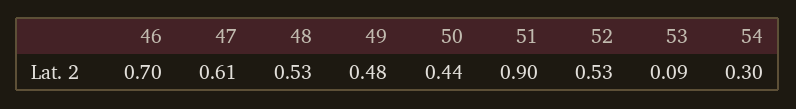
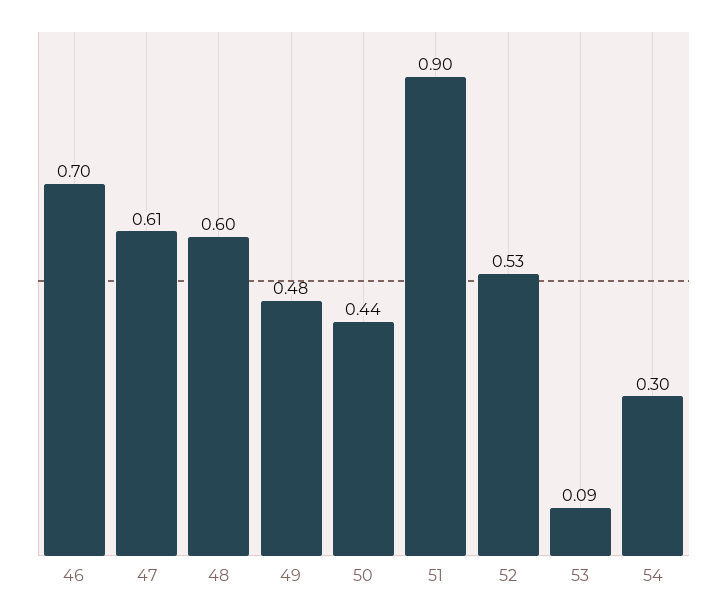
48: 0.53 -> 0.6

